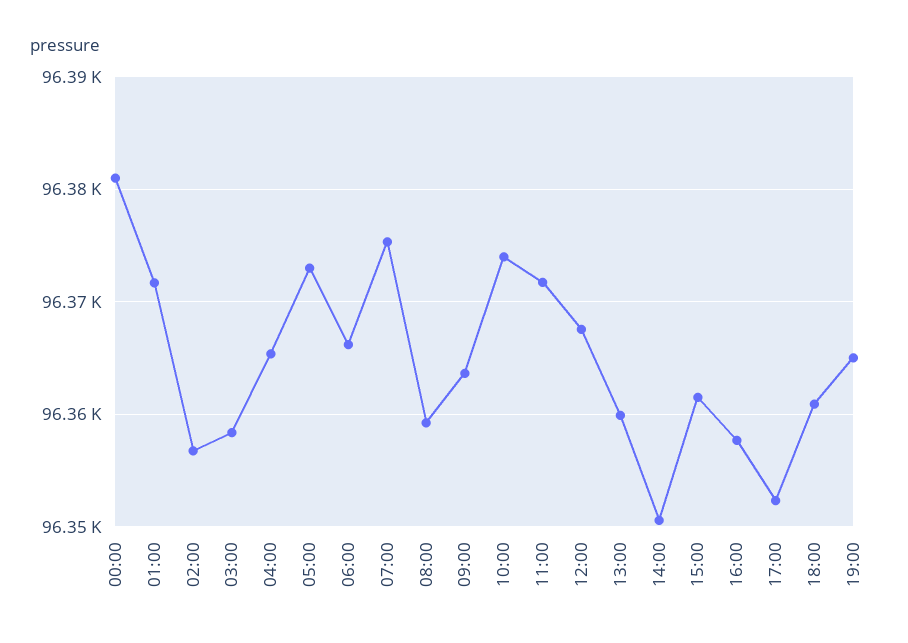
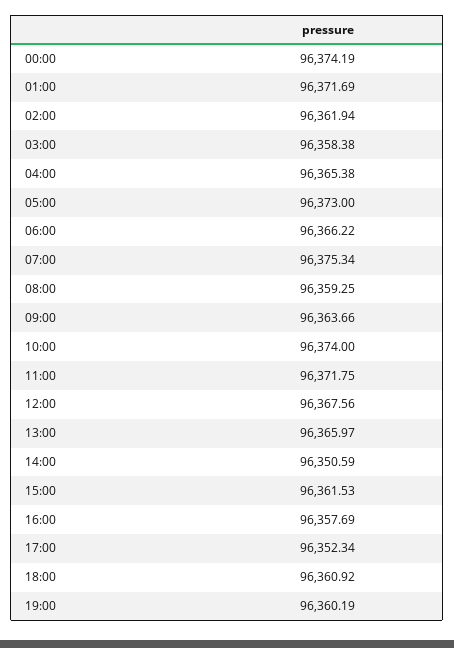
00:00: 96381 -> 96374.19
02:00: 96357 -> 96361.94
13:00: 96360 -> 96365.97
19:00: 96365 -> 96360.19

